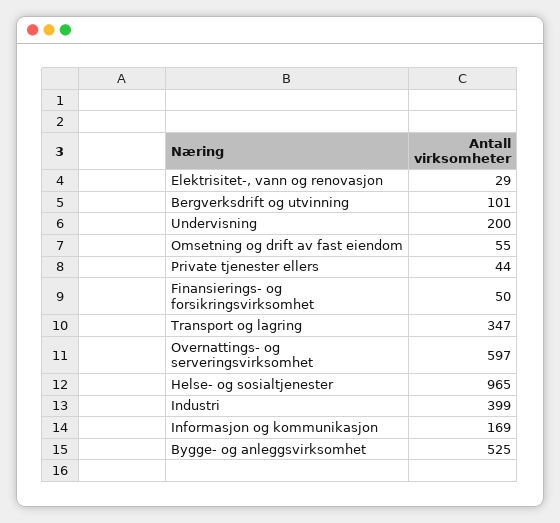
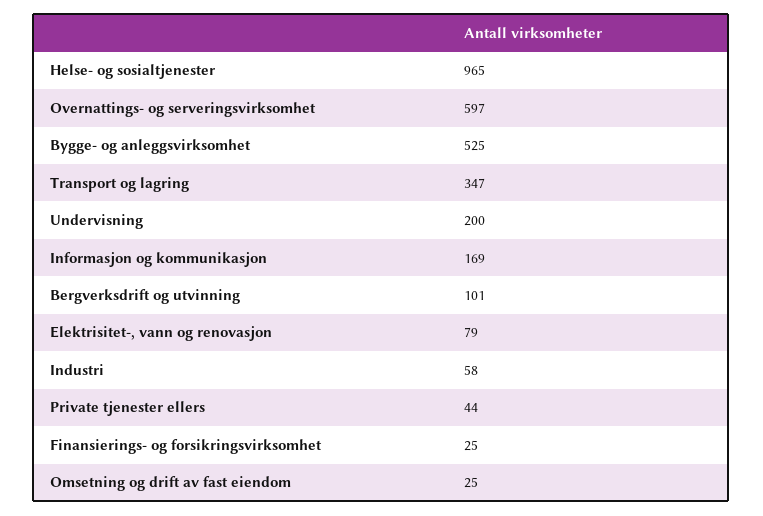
Elektrisitet-, vann og renovasjon: 29 -> 79
Omsetning og drift av fast eiendom: 55 -> 25
Finansierings- og forsikringsvirksomhet: 50 -> 25
Industri: 399 -> 58

